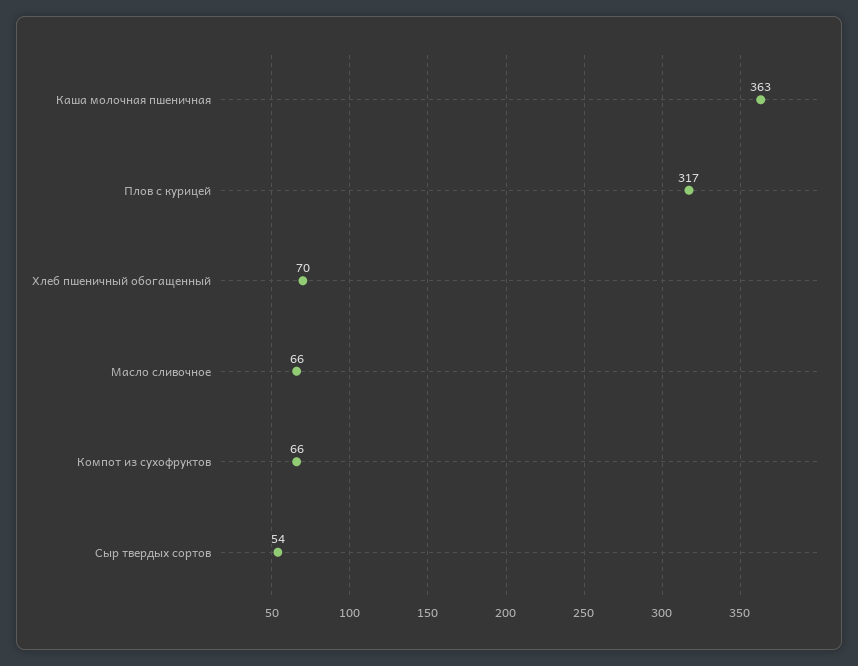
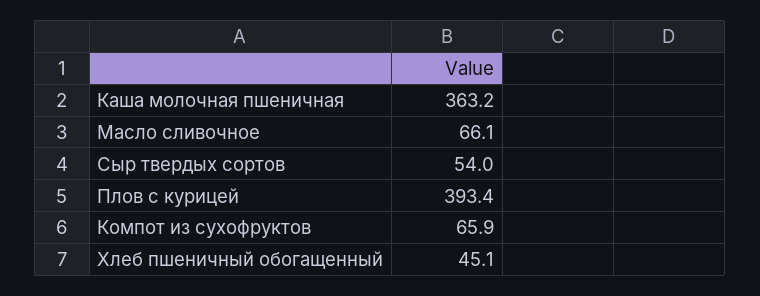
Плов с курицей: 317 -> 393.4
Хлеб пшеничный обогащенный: 70 -> 45.1

